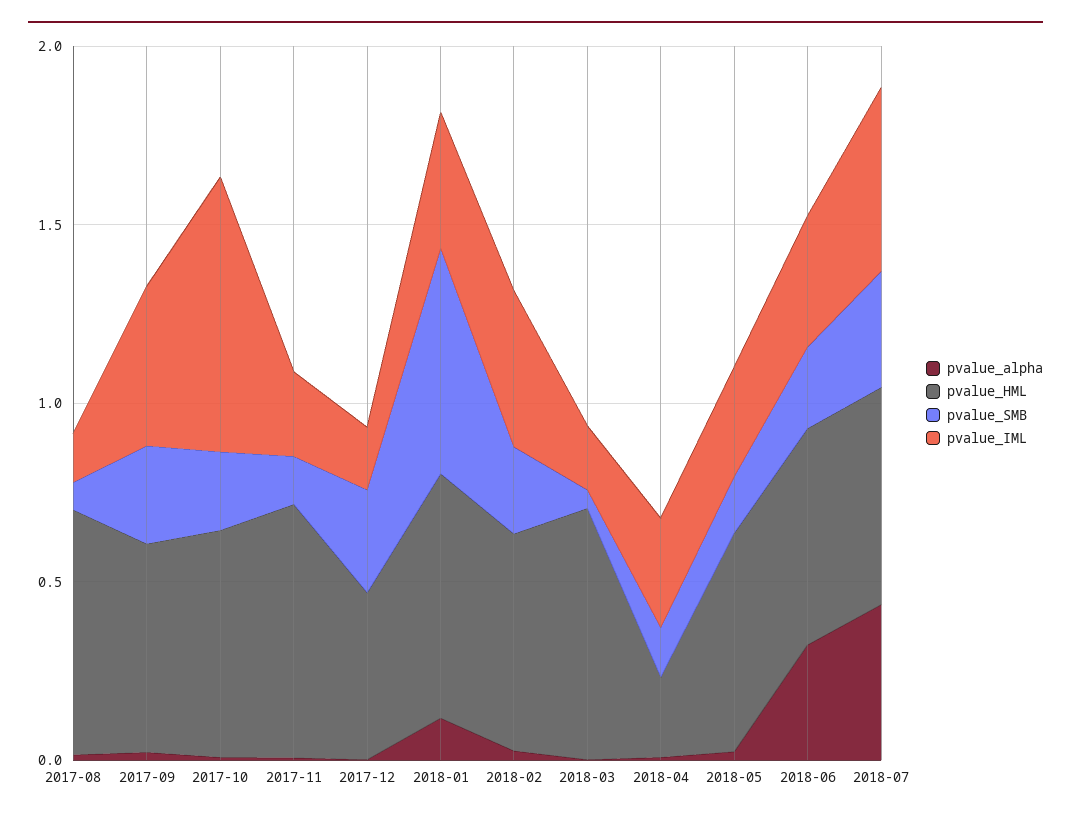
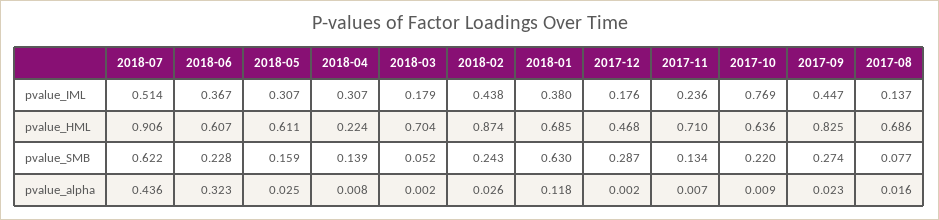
pvalue_HML, 2017-09: 0.6 -> 0.825
pvalue_HML, 2018-02: 0.6 -> 0.874
pvalue_HML, 2018-07: 0.6 -> 0.906
pvalue_SMB, 2018-07: 0.3 -> 0.622

